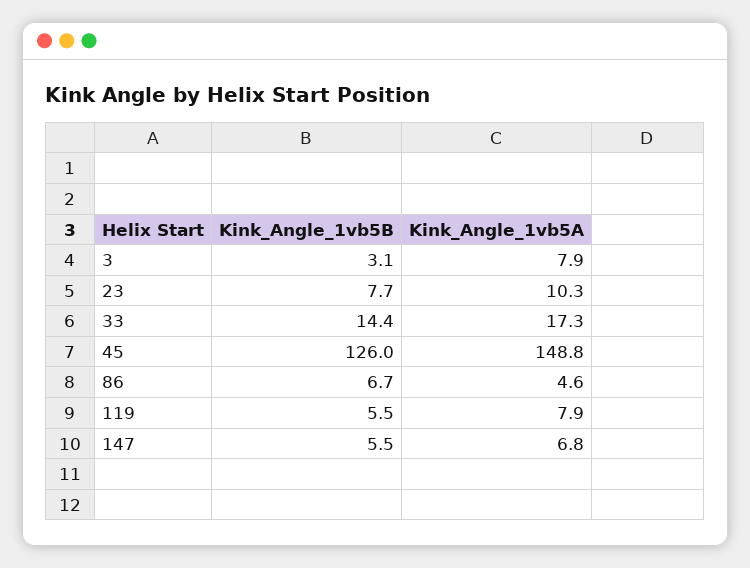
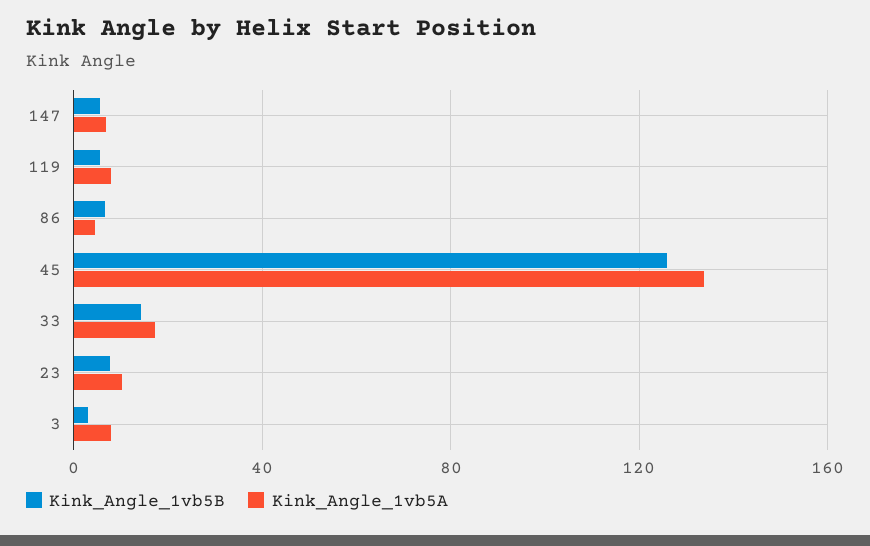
Kink_Angle_1vb5A, 45: 148.8 -> 135

